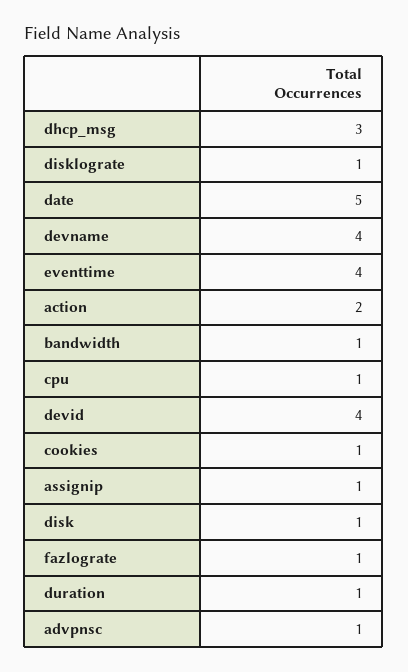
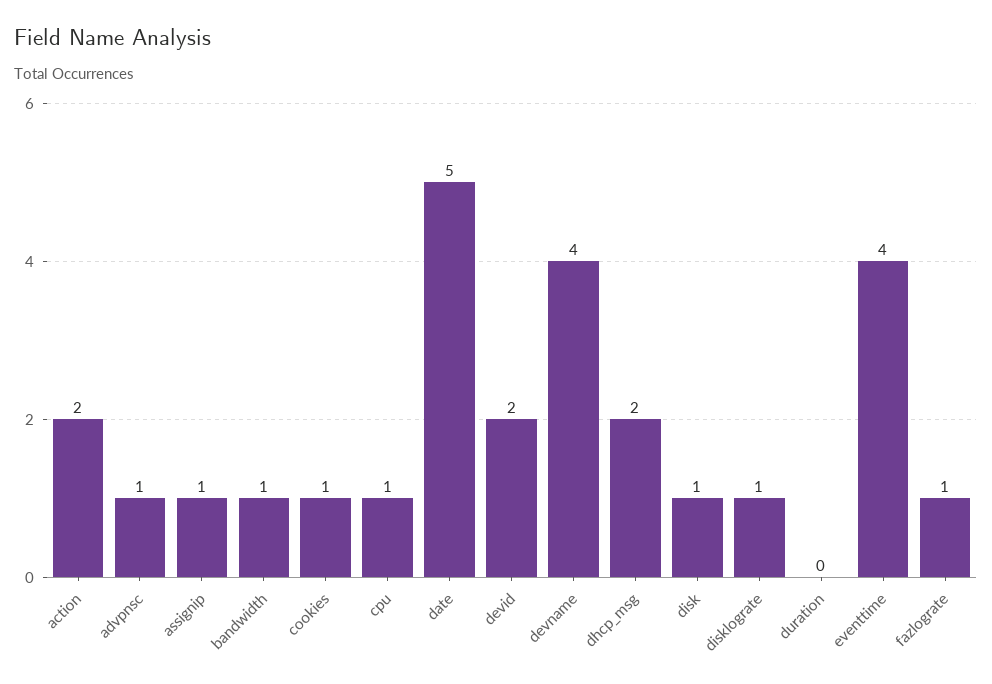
dhcp_msg: 3 -> 2
devid: 4 -> 2
duration: 1 -> 0

